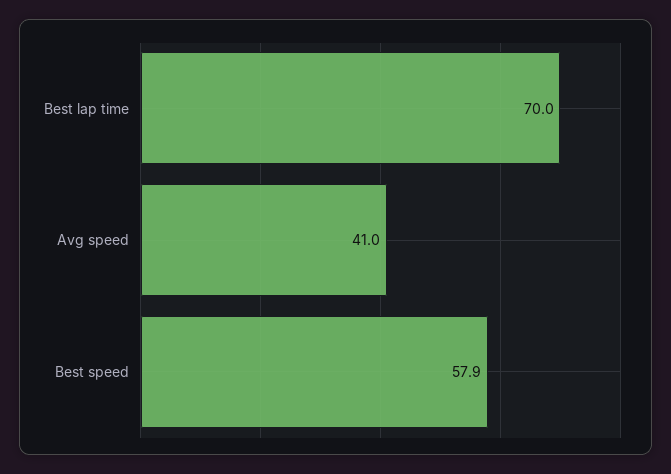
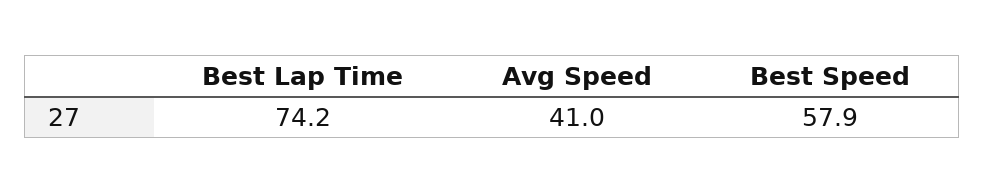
Best lap time: 70 -> 74.2

